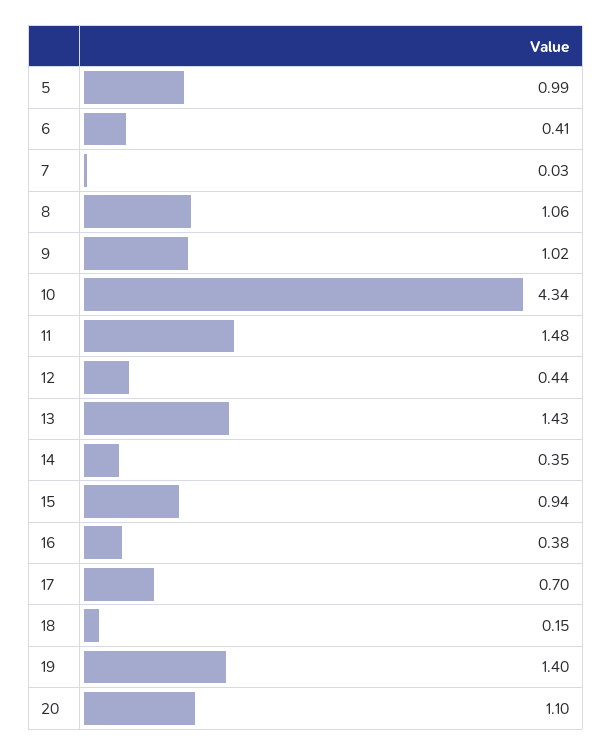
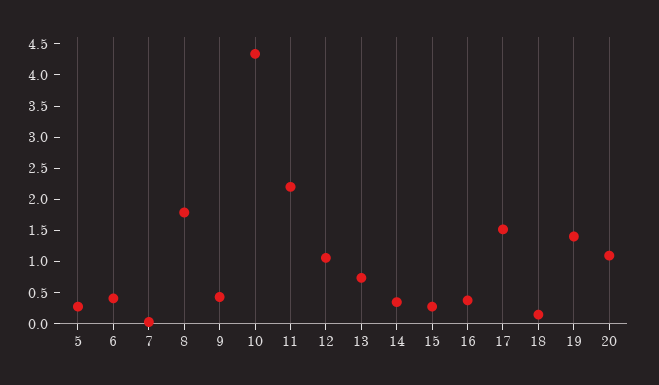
5: 0.99 -> 0.25
8: 1.06 -> 1.75
9: 1.02 -> 0.5
11: 1.48 -> 2.25
12: 0.44 -> 1
13: 1.43 -> 0.75
15: 0.94 -> 0.25
17: 0.7 -> 1.5

